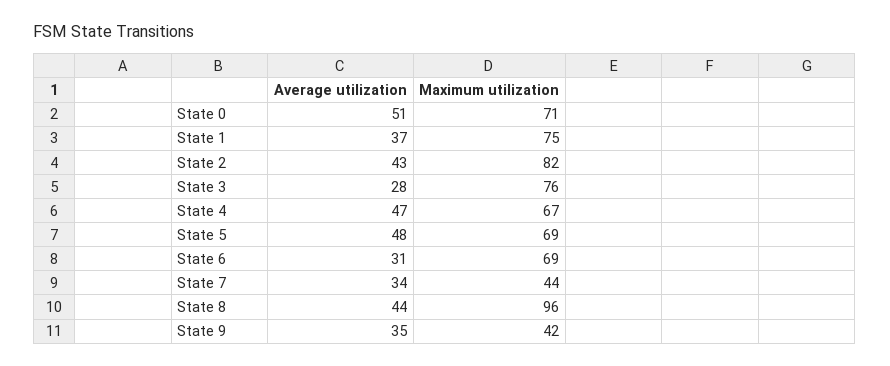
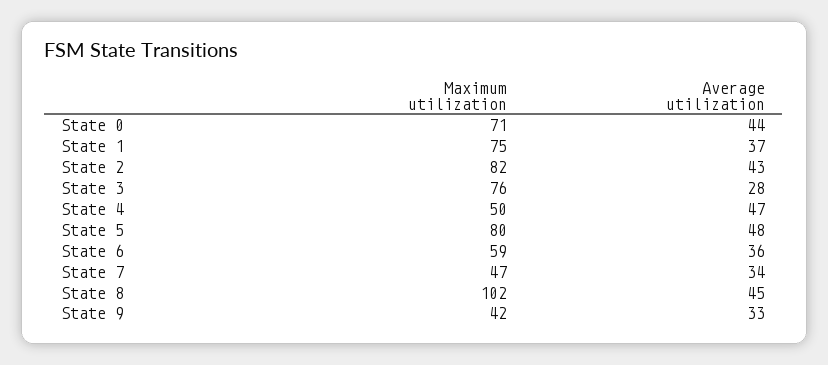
Average utilization, State 0: 51 -> 44
Maximum utilization, State 4: 67 -> 50
Maximum utilization, State 5: 69 -> 80
Average utilization, State 6: 31 -> 36
Maximum utilization, State 6: 69 -> 59
Maximum utilization, State 7: 44 -> 47
Average utilization, State 8: 44 -> 45
Maximum utilization, State 8: 96 -> 102
Average utilization, State 9: 35 -> 33

